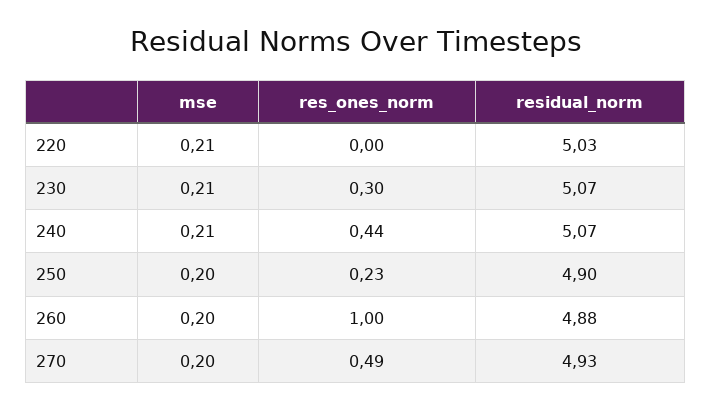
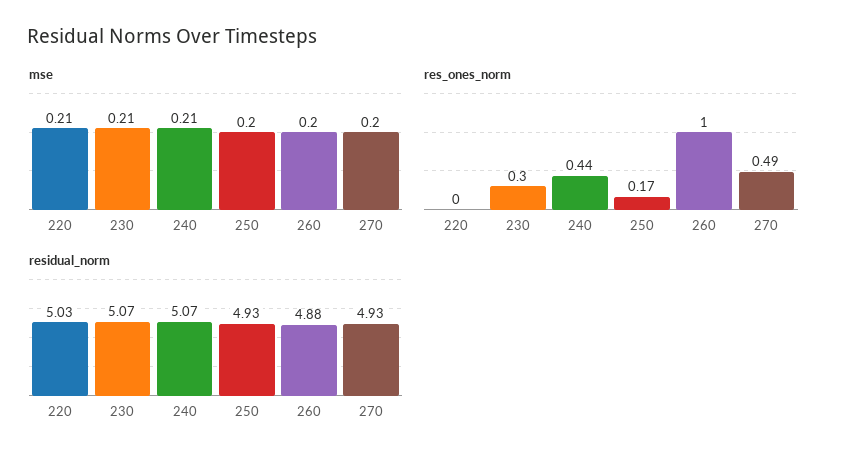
res_ones_norm, 250: 0.23 -> 0.17
residual_norm, 250: 4.9 -> 4.93

